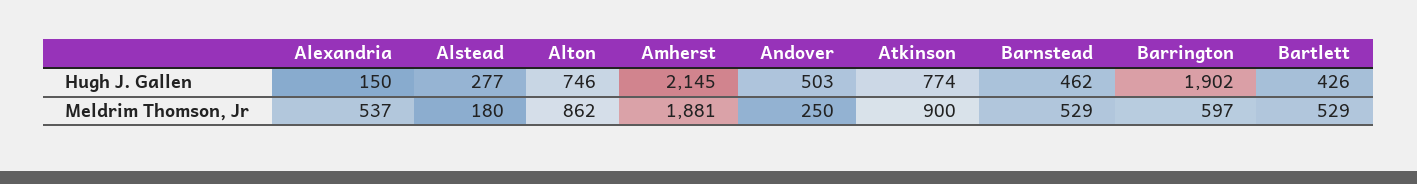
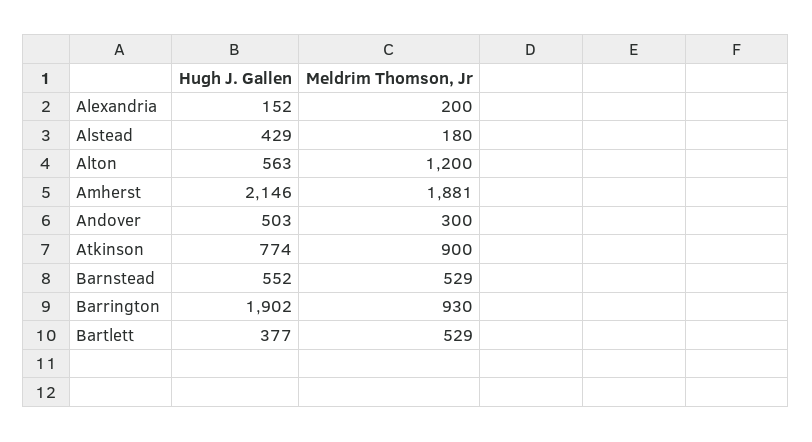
Alexandria, Hugh J. Gallen: 150 -> 152
Alstead, Hugh J. Gallen: 277 -> 429
Alton, Hugh J. Gallen: 746 -> 563
Amherst, Hugh J. Gallen: 2145 -> 2146
Barnstead, Hugh J. Gallen: 462 -> 552
Bartlett, Hugh J. Gallen: 426 -> 377
Alexandria, Meldrim Thomson, Jr: 537 -> 200
Alton, Meldrim Thomson, Jr: 862 -> 1200
Andover, Meldrim Thomson, Jr: 250 -> 300
Barrington, Meldrim Thomson, Jr: 597 -> 930

